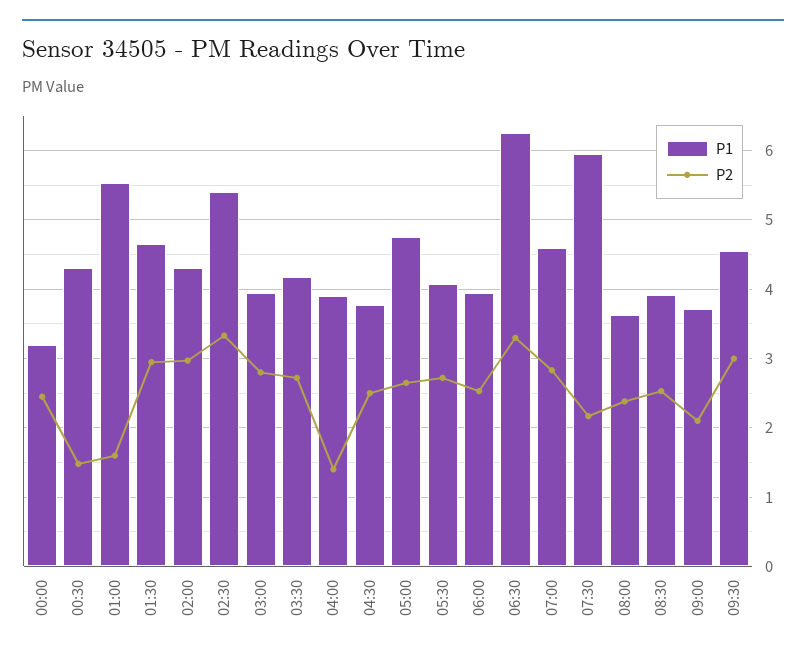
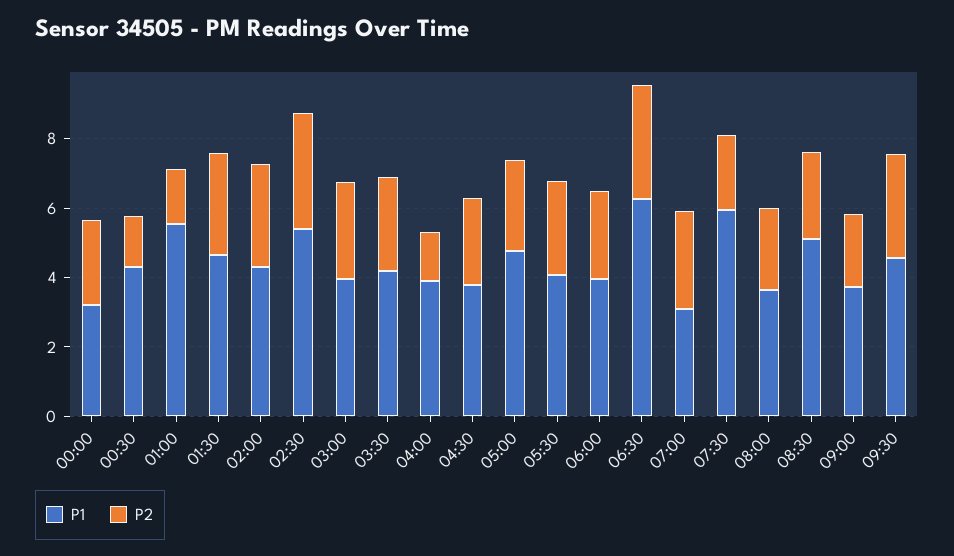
P1, 07:00: 4.6 -> 3
P1, 08:30: 3.9 -> 5

